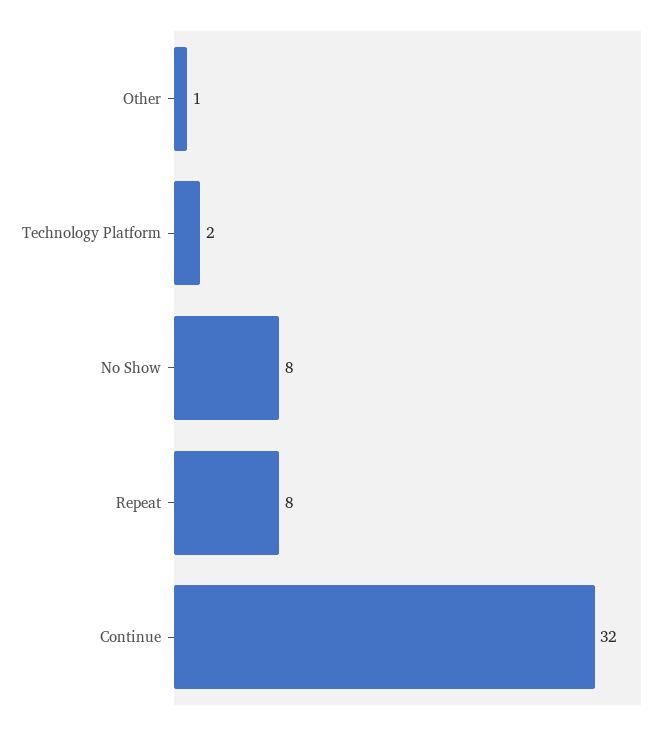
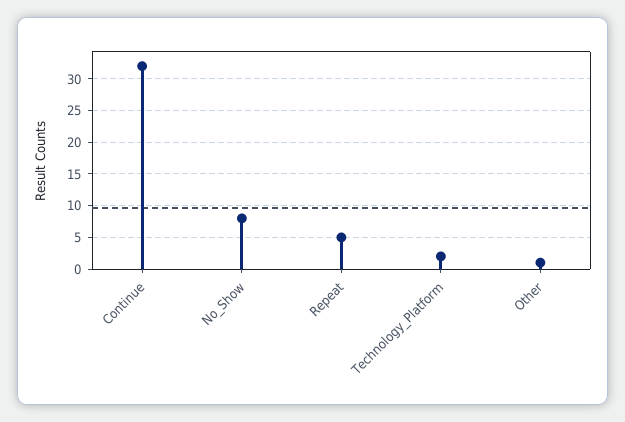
Repeat: 8 -> 5

